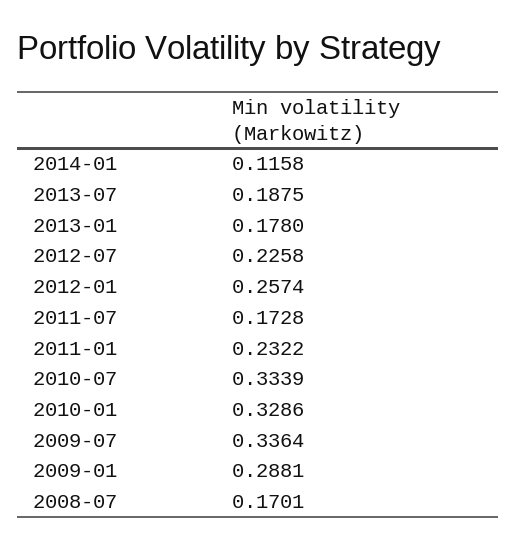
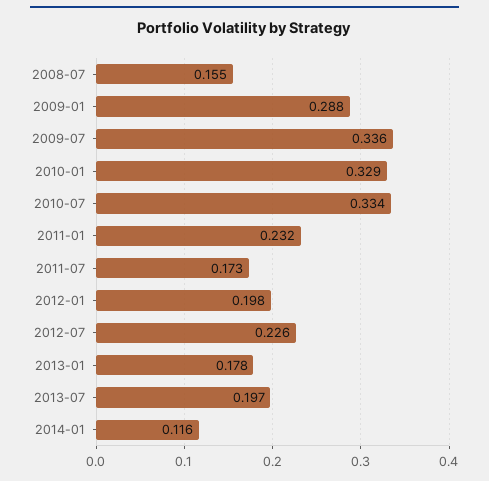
2013-07: 0.1875 -> 0.197
2012-01: 0.2574 -> 0.198
2008-07: 0.1701 -> 0.155

